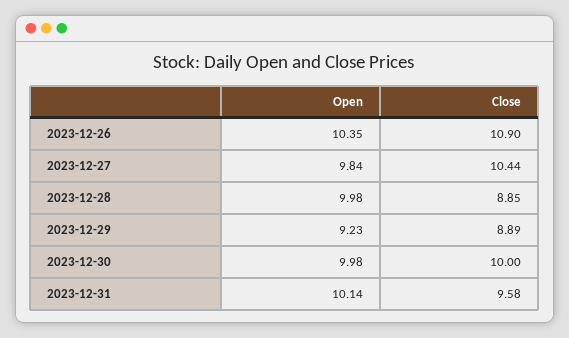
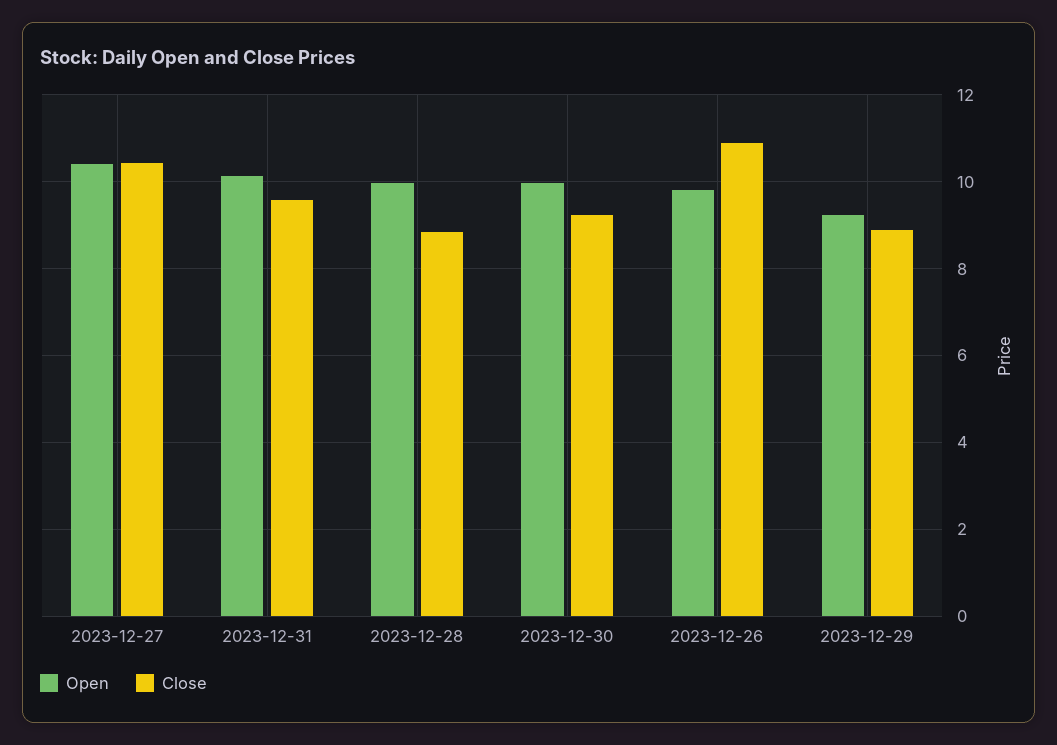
Open, 2023-12-26: 10.35 -> 9.8
Open, 2023-12-27: 9.84 -> 10.4
Close, 2023-12-30: 10 -> 9.2

